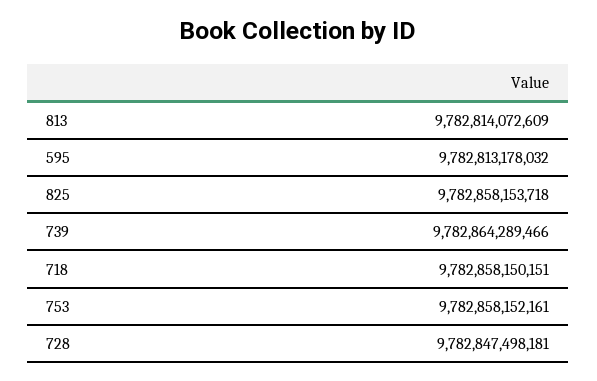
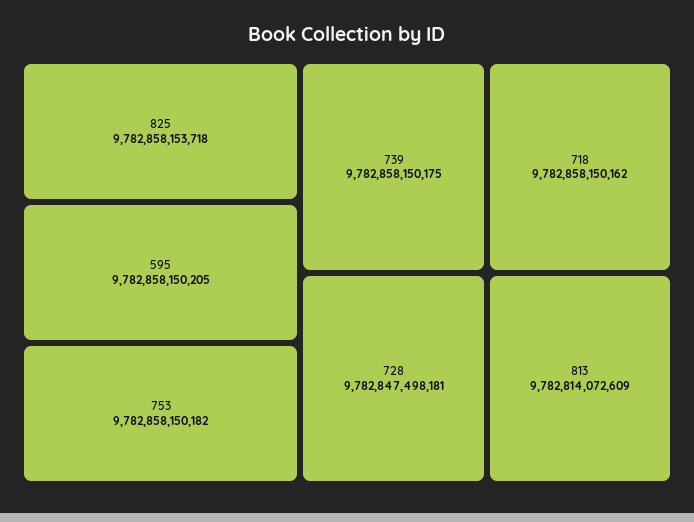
595: 9782813178032 -> 9782858150205
739: 9782864289466 -> 9782858150175
718: 9782858150151 -> 9782858150162
753: 9782858152161 -> 9782858150182

